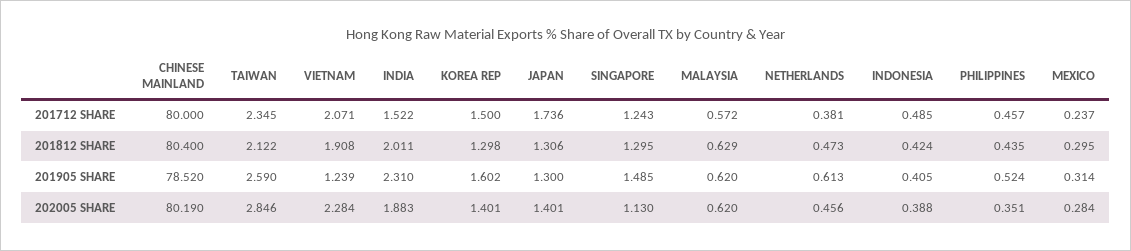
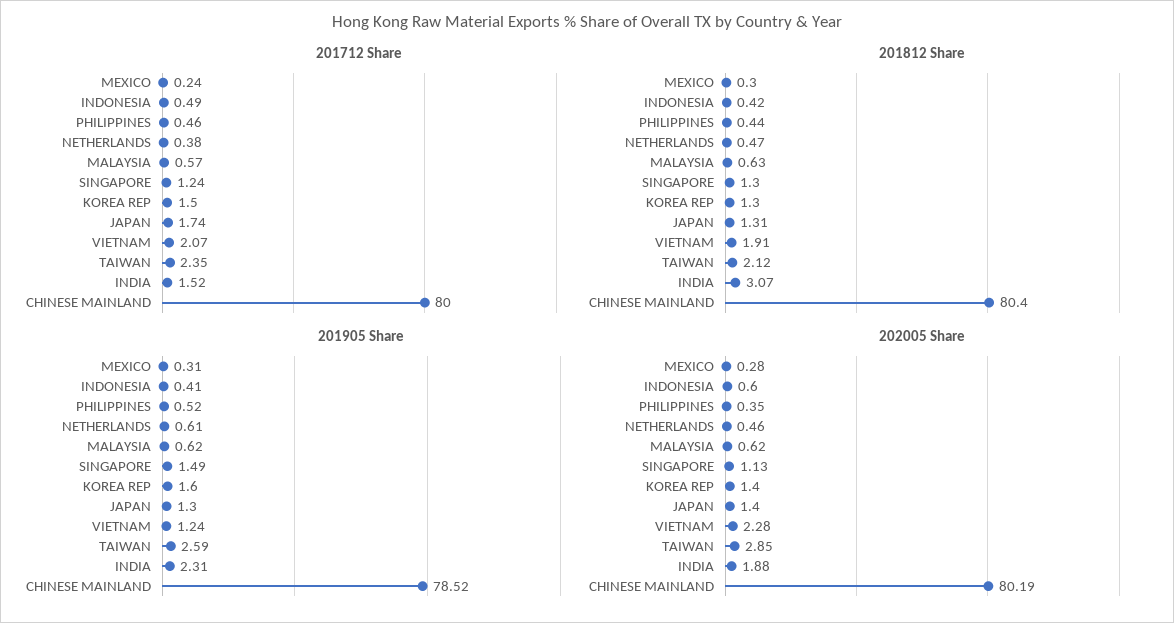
201812 SHARE, INDIA: 2.011 -> 3.07
202005 SHARE, INDONESIA: 0.388 -> 0.6

